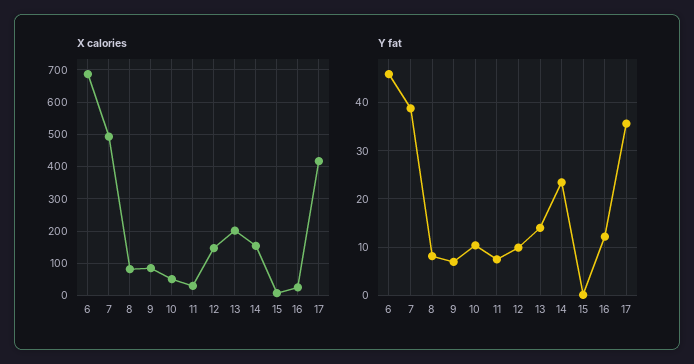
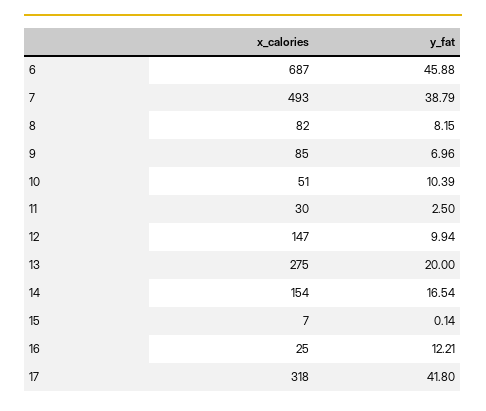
X calories, 13: 200 -> 275
X calories, 17: 420 -> 318
Y fat, 11: 8 -> 2.5
Y fat, 13: 14 -> 20
Y fat, 14: 24 -> 16.54
Y fat, 17: 36 -> 41.8

